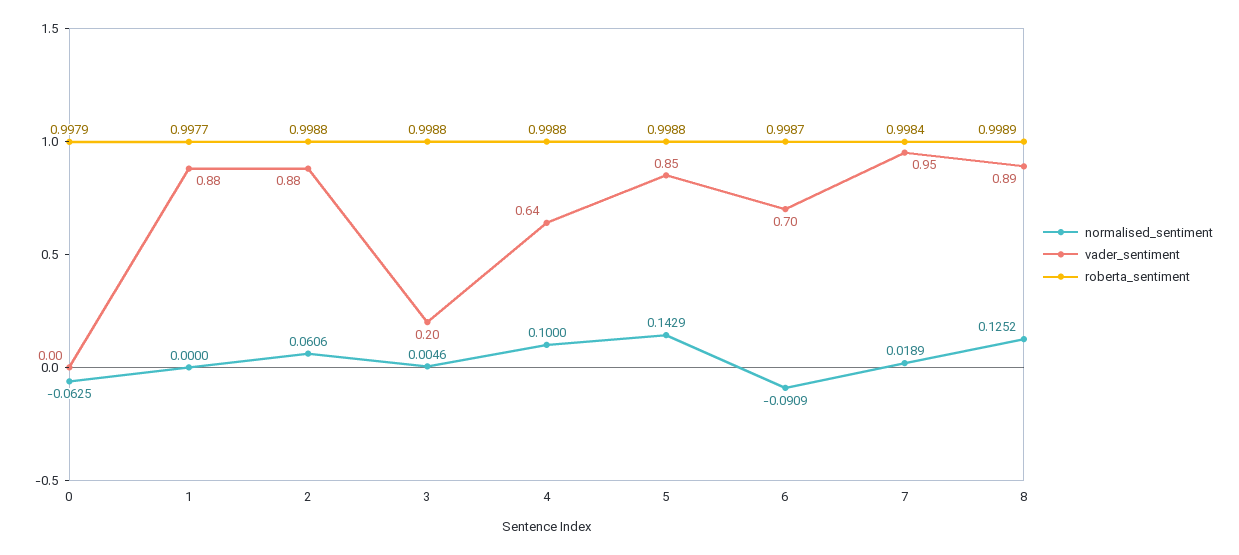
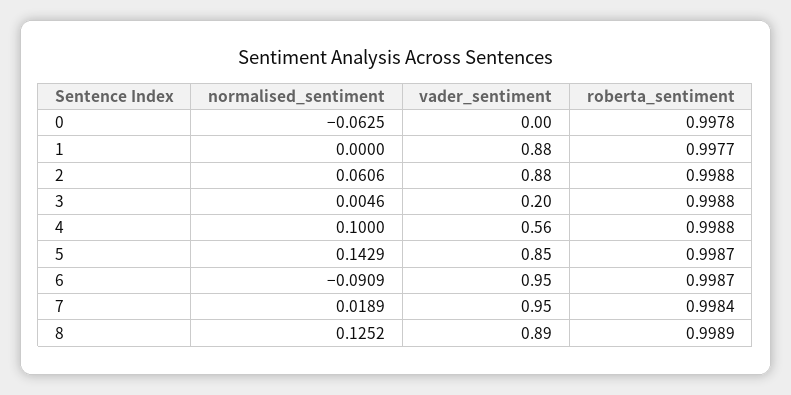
roberta_sentiment, 0: 0.9979 -> 0.9978
vader_sentiment, 4: 0.64 -> 0.56
roberta_sentiment, 5: 0.9988 -> 0.9987
vader_sentiment, 6: 0.7 -> 0.95

